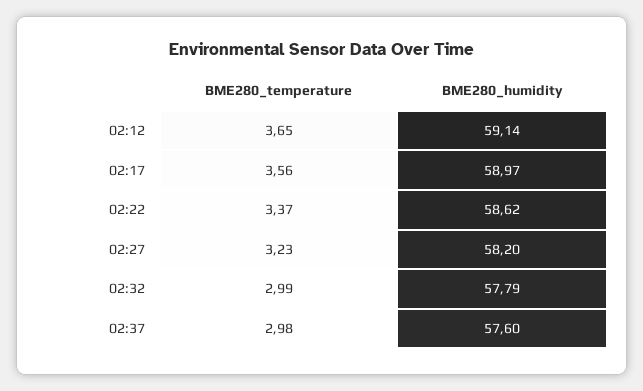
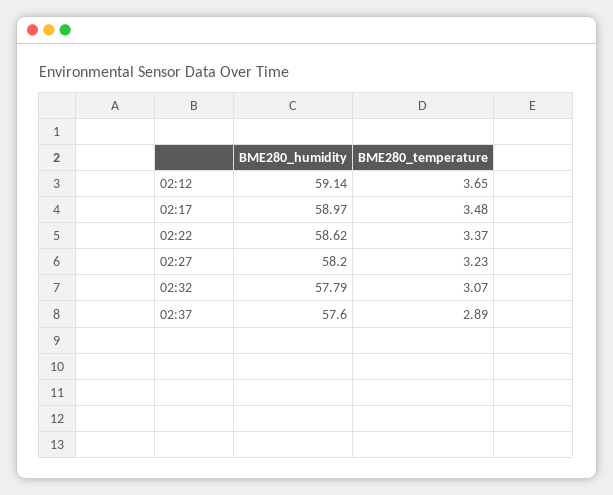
BME280_temperature, 02:17: 3.56 -> 3.48
BME280_temperature, 02:32: 2.99 -> 3.07
BME280_temperature, 02:37: 2.98 -> 2.89

